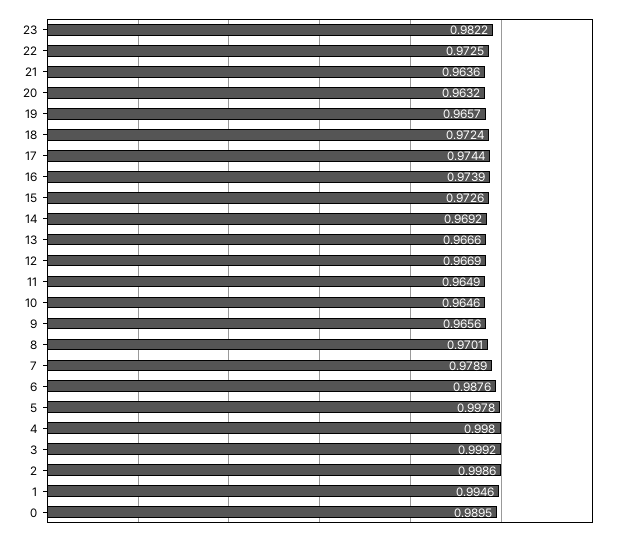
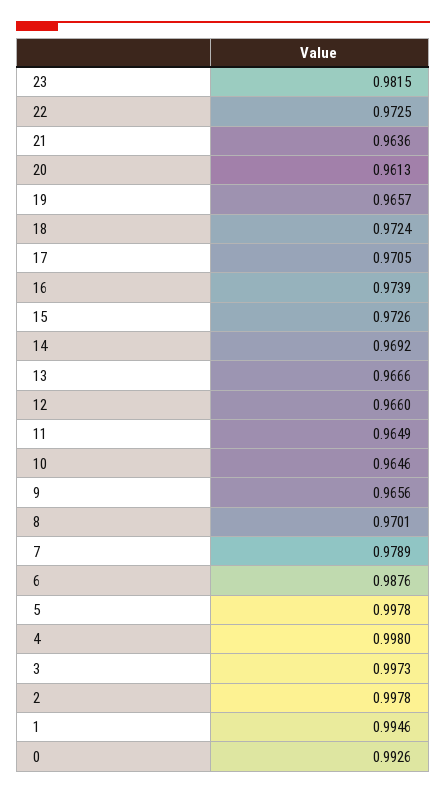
23: 0.9822 -> 0.9815
20: 0.9632 -> 0.9613
17: 0.9744 -> 0.9705
12: 0.9669 -> 0.966
3: 0.9992 -> 0.9973
2: 0.9986 -> 0.9978
0: 0.9895 -> 0.9926

